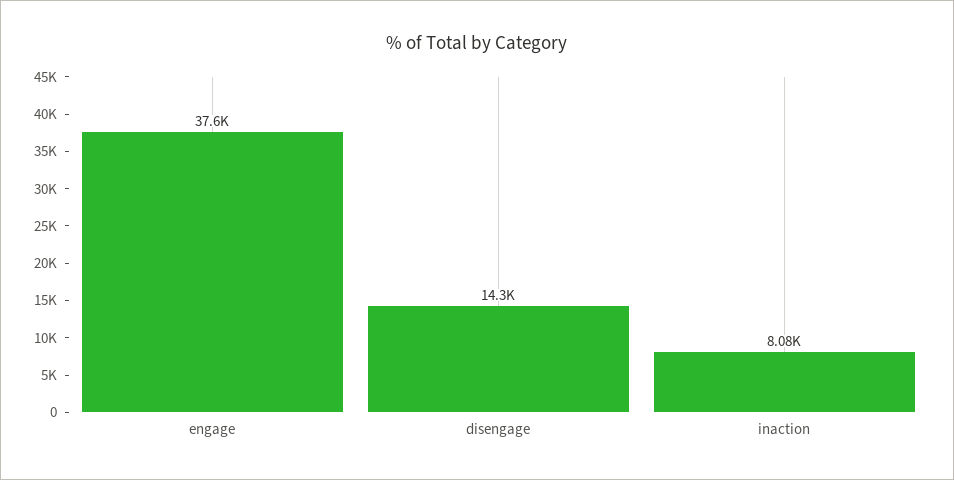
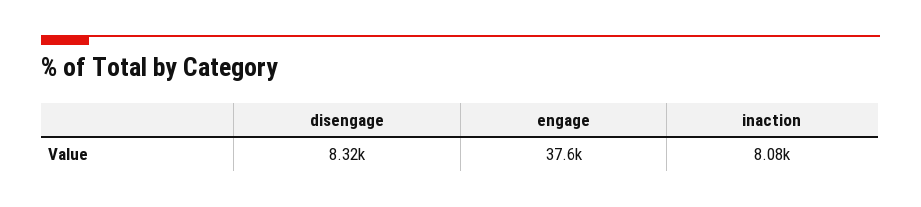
disengage: 14300 -> 8320

